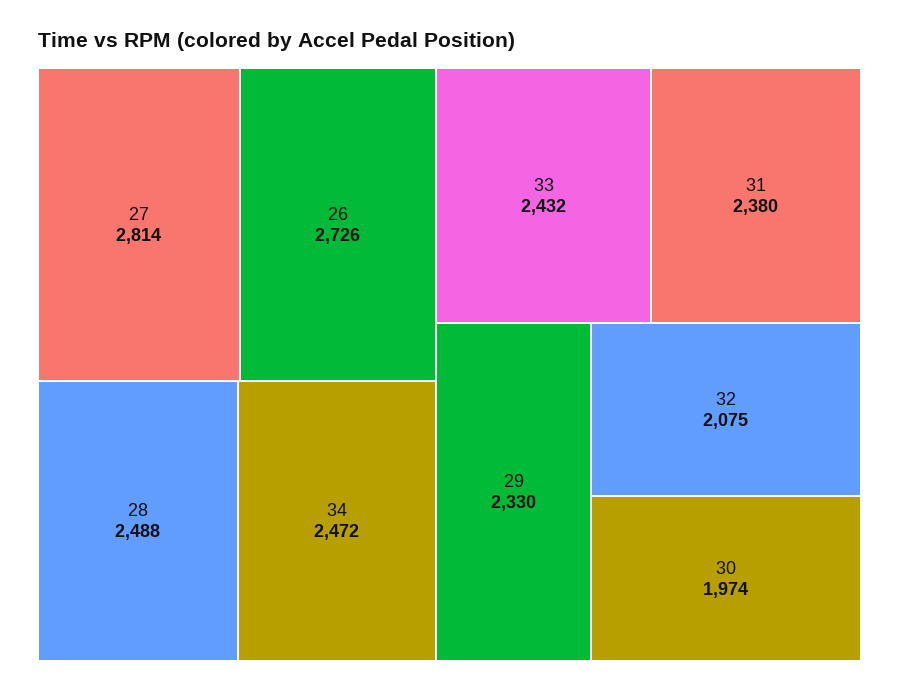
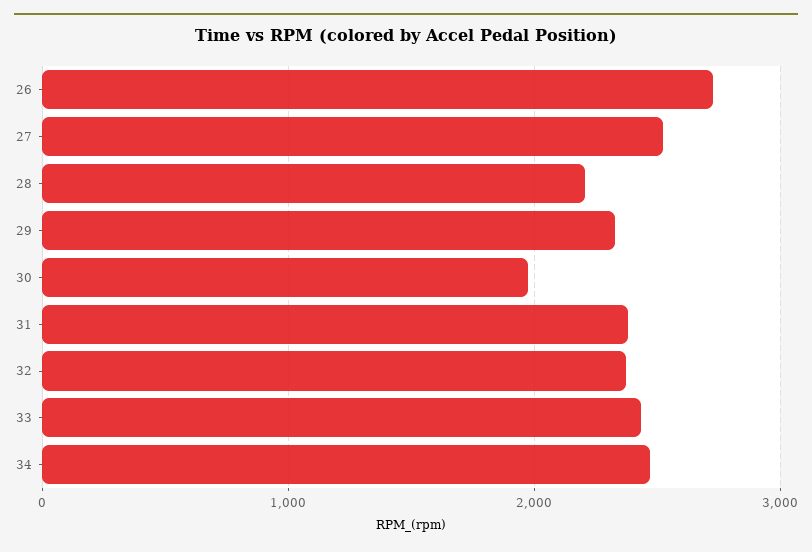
27: 2814 -> 2500
28: 2488 -> 2200
32: 2075 -> 2400

